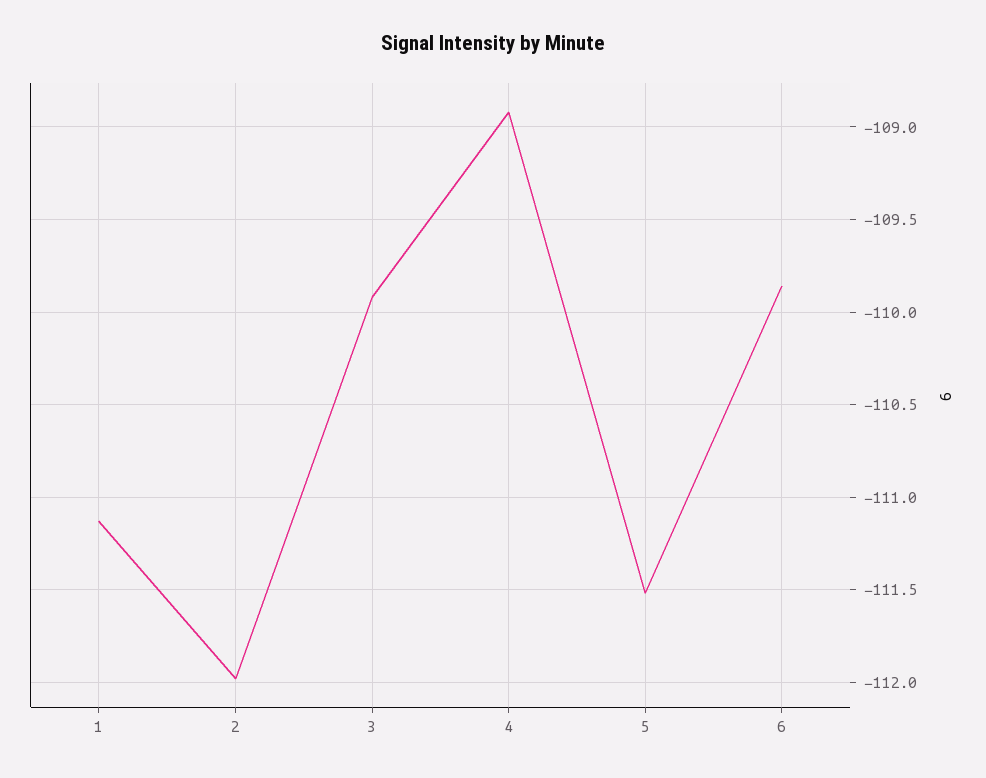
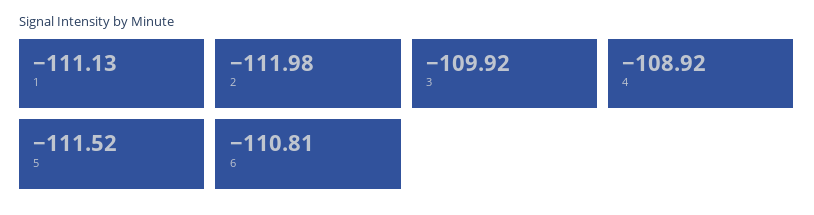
6: -109.85 -> -110.81

